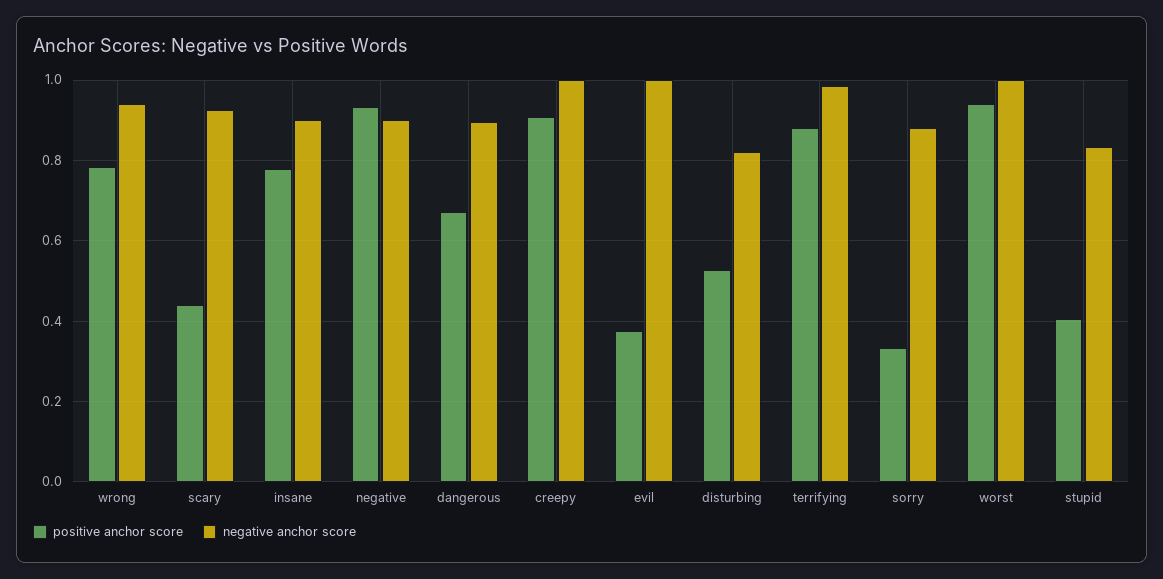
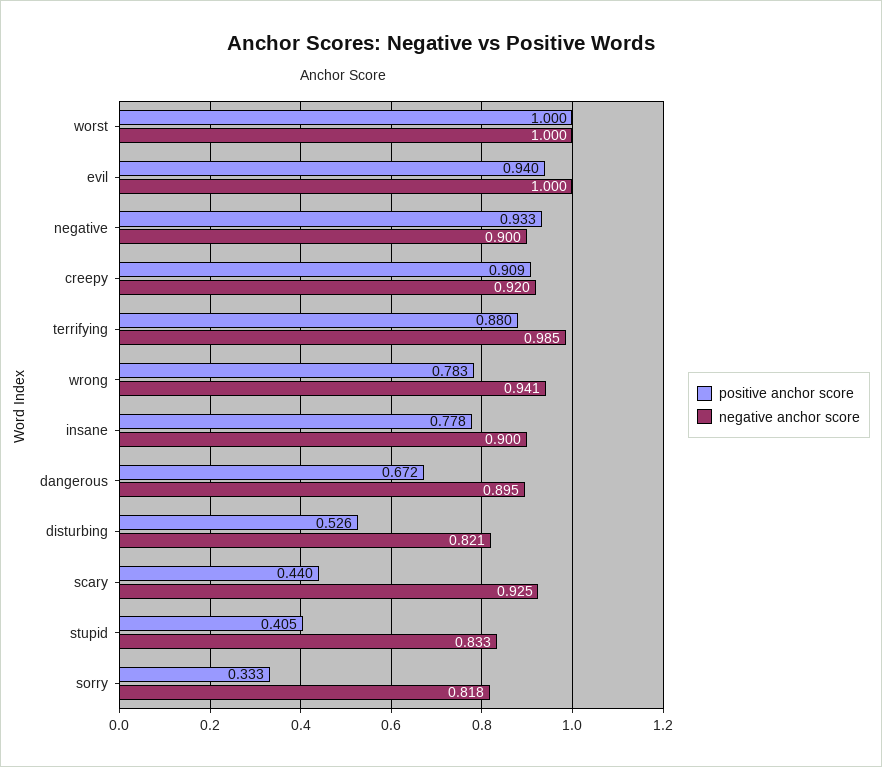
negative anchor score, creepy: 1 -> 0.92
positive anchor score, evil: 0.38 -> 0.94
negative anchor score, sorry: 0.88 -> 0.818
positive anchor score, worst: 0.94 -> 1

